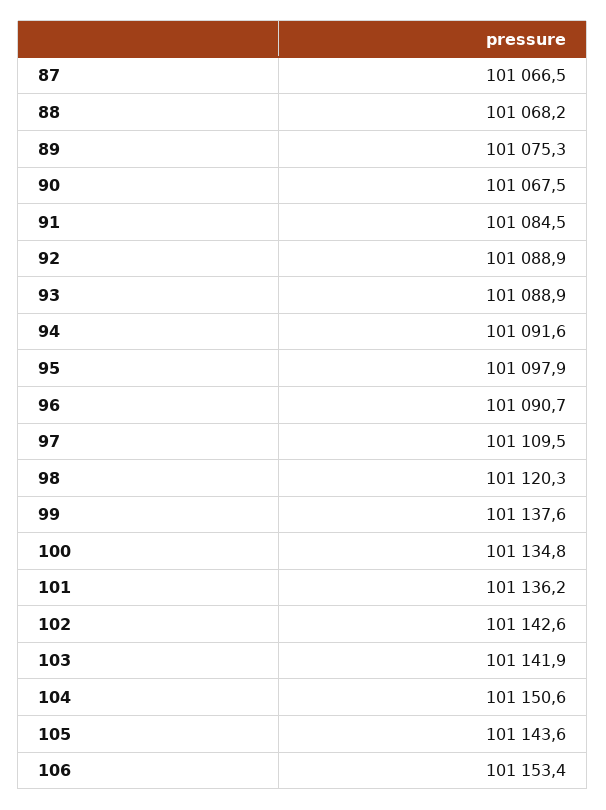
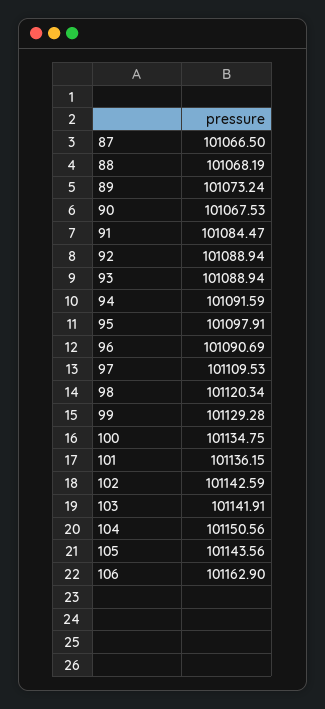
89: 101075.3 -> 101073.24
99: 101137.6 -> 101129.28
106: 101153.4 -> 101162.9

